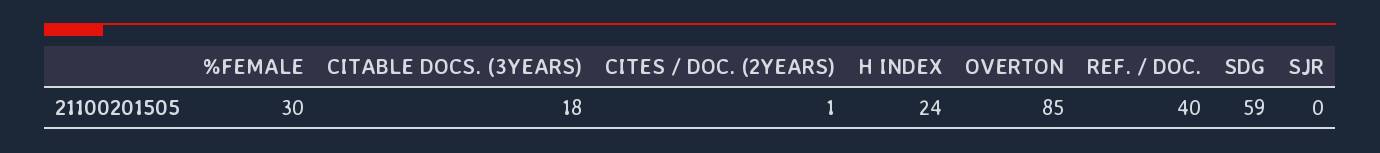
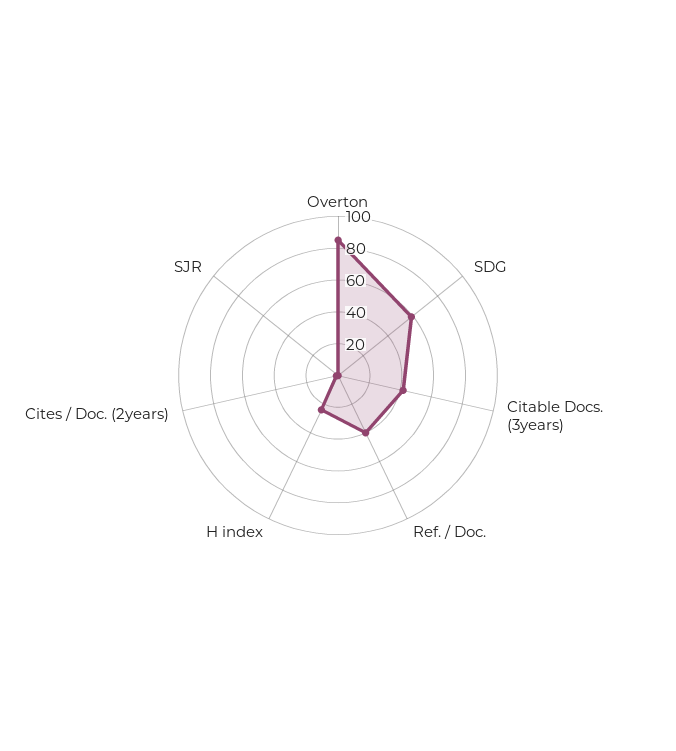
%FEMALE: 30 -> none
CITABLE DOCS. (3YEARS): 18 -> 40

